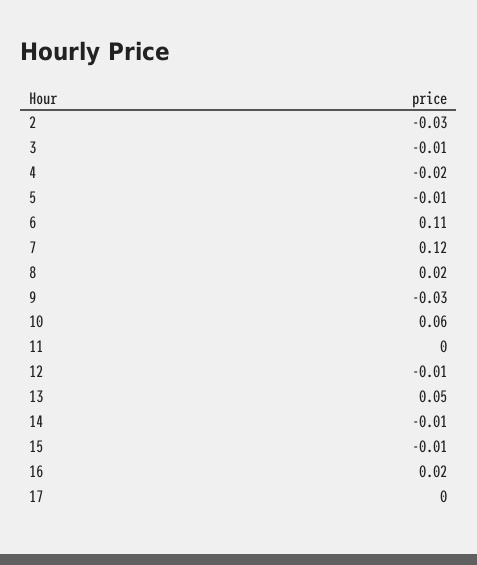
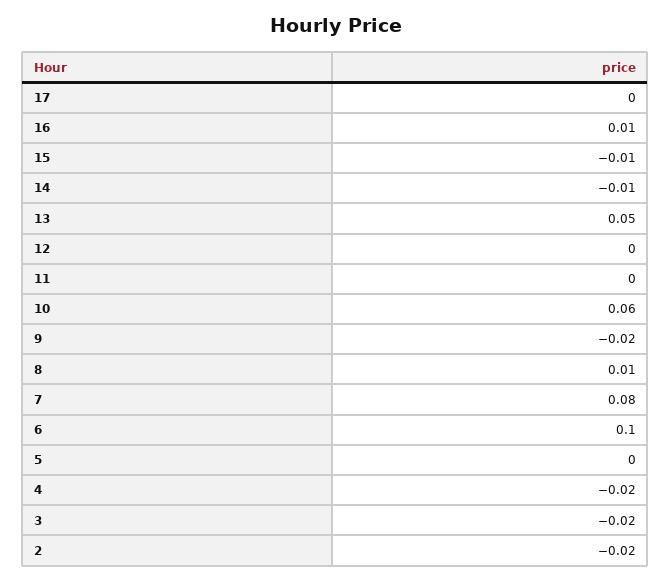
2: -0.03 -> -0.02
3: -0.01 -> -0.02
5: -0.01 -> 0
6: 0.11 -> 0.1
7: 0.12 -> 0.08
8: 0.02 -> 0.01
9: -0.03 -> -0.02
12: -0.01 -> 0
16: 0.02 -> 0.01

